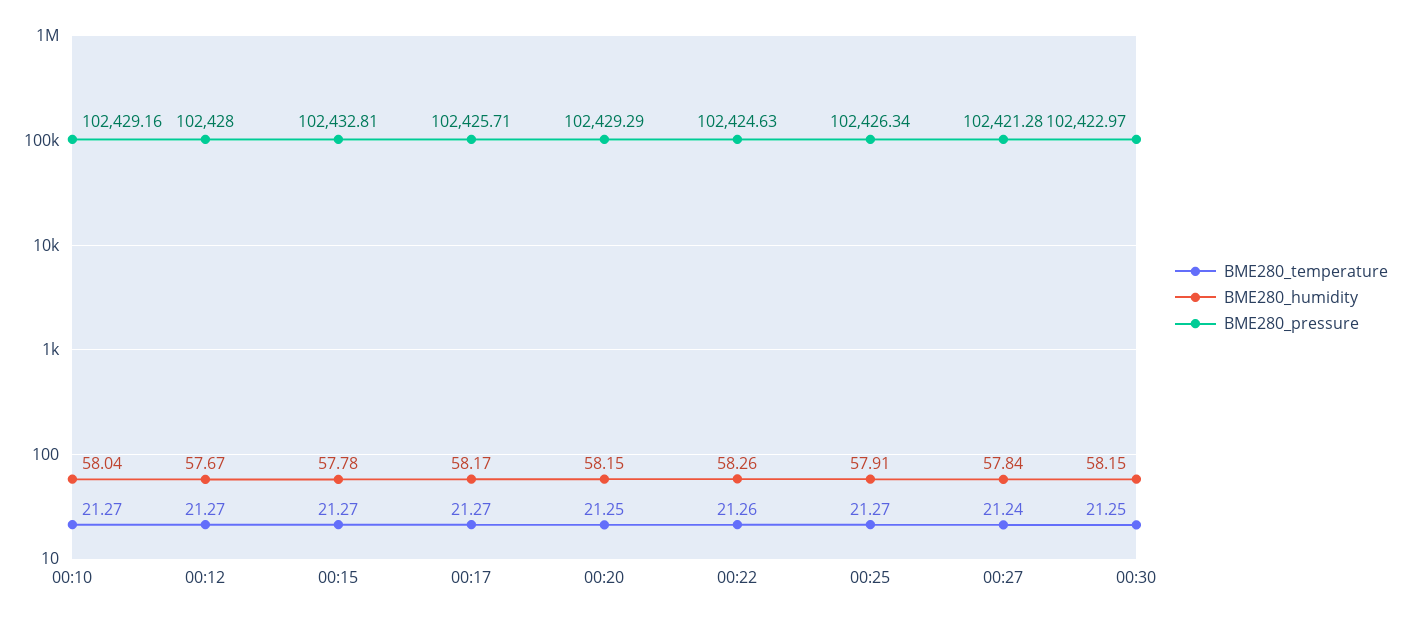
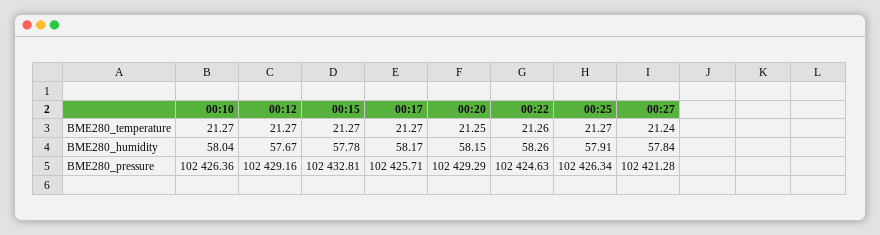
BME280_pressure, 00:10: 102429.16 -> 102426.36
BME280_pressure, 00:12: 102428 -> 102429.16
BME280_temperature, 00:30: 21.25 -> none
BME280_humidity, 00:30: 58.15 -> none
BME280_pressure, 00:30: 102422.97 -> none

